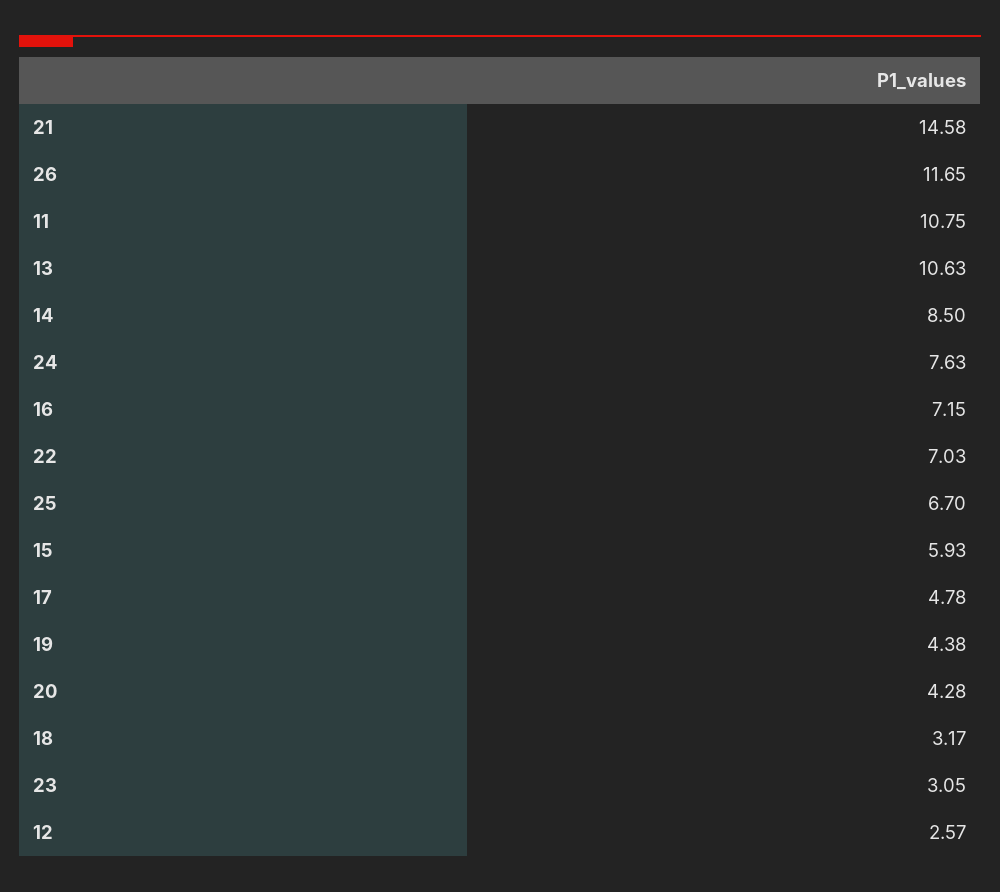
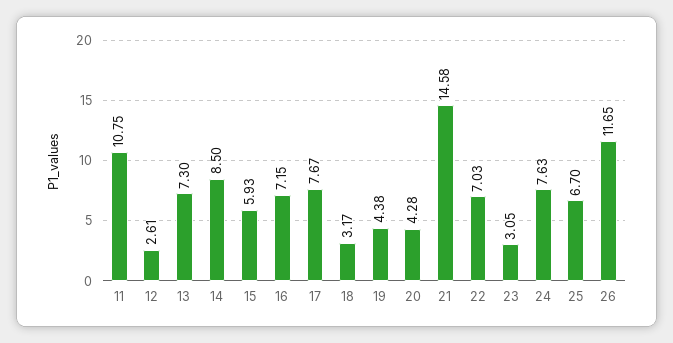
13: 10.63 -> 7.3
17: 4.78 -> 7.67
12: 2.57 -> 2.61

